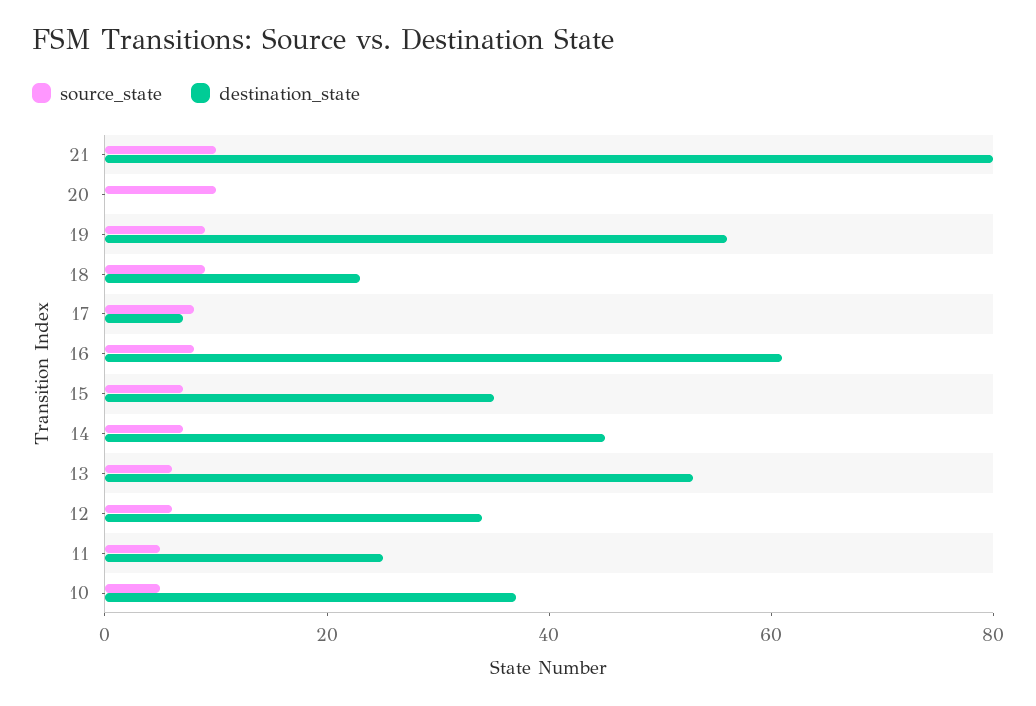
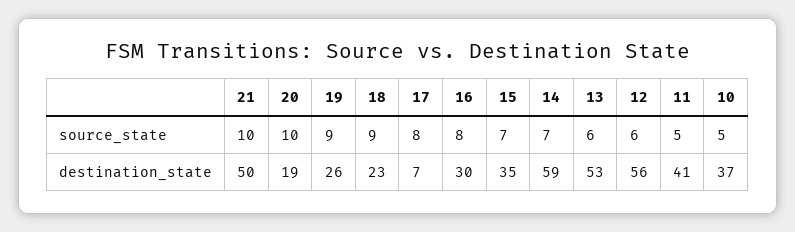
destination_state, 21: 80 -> 50
destination_state, 20: 0 -> 19
destination_state, 19: 55 -> 26
destination_state, 16: 60 -> 30
destination_state, 14: 45 -> 59
destination_state, 12: 35 -> 56
destination_state, 11: 25 -> 41

